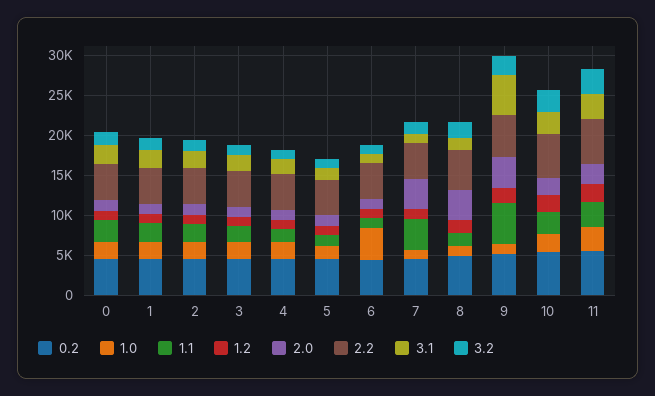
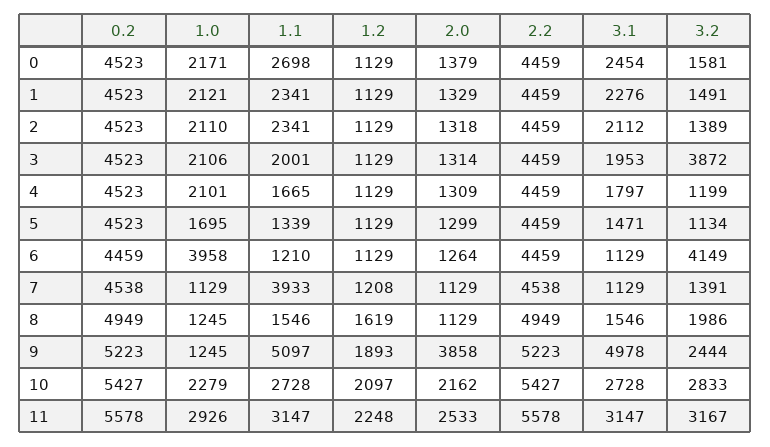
3.2, 3: 1000 -> 3872
3.2, 6: 1000 -> 4149
2.0, 7: 4000 -> 1129
2.0, 8: 4000 -> 1129

